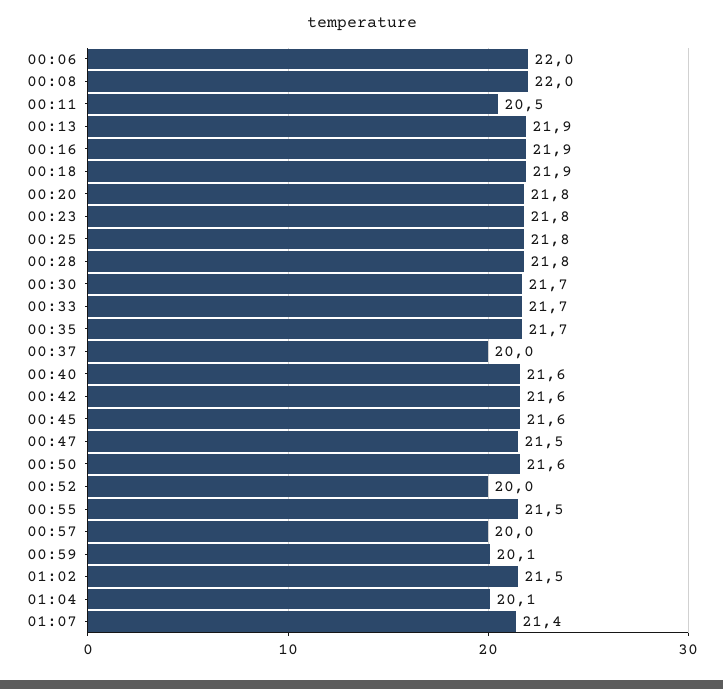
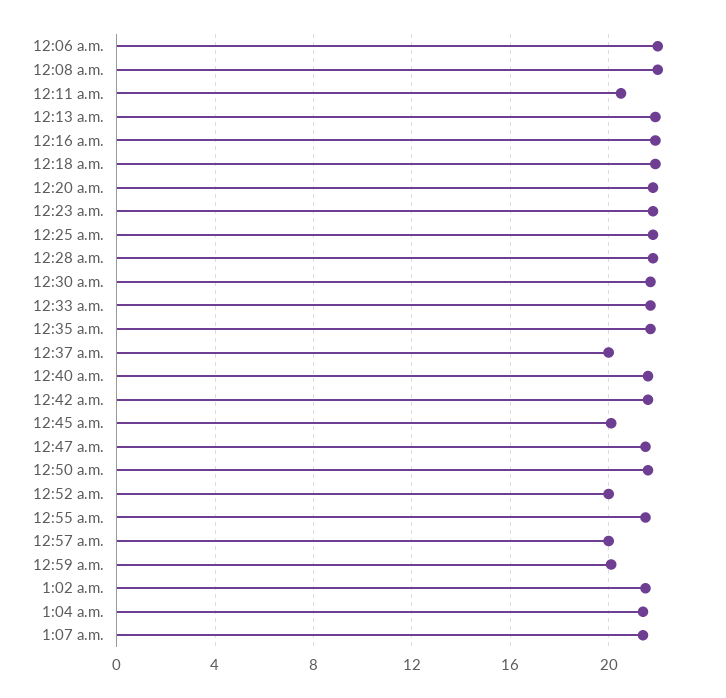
00:45: 21.6 -> 20
01:04: 20.1 -> 21.5

